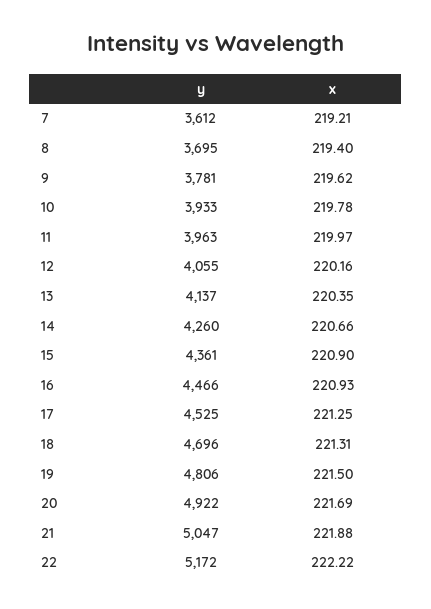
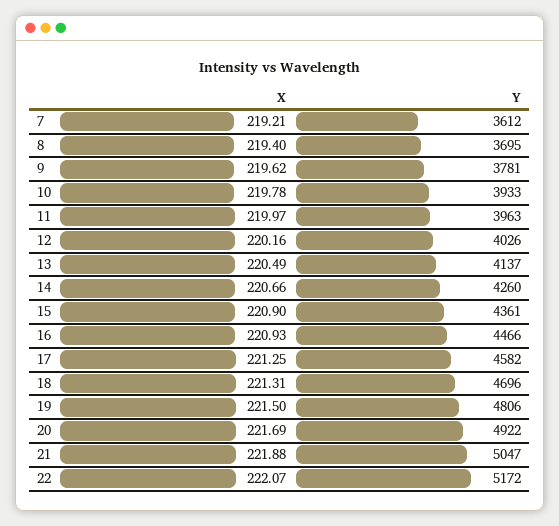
y, 12: 4055 -> 4026
x, 13: 220.35 -> 220.49
y, 17: 4525 -> 4582
x, 22: 222.22 -> 222.07

